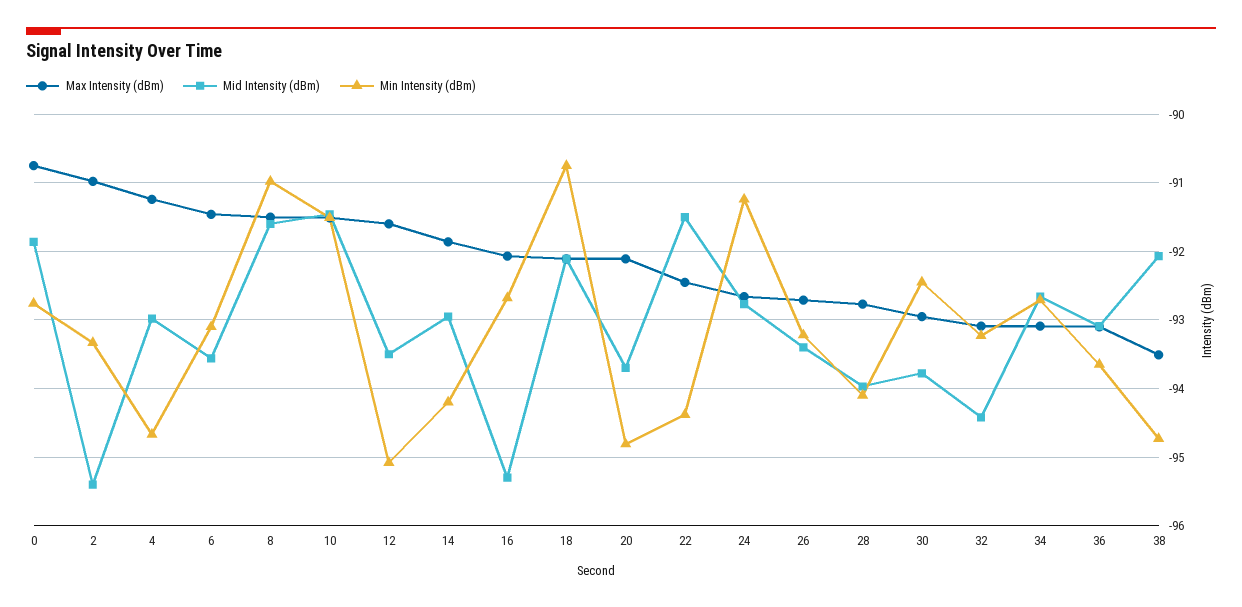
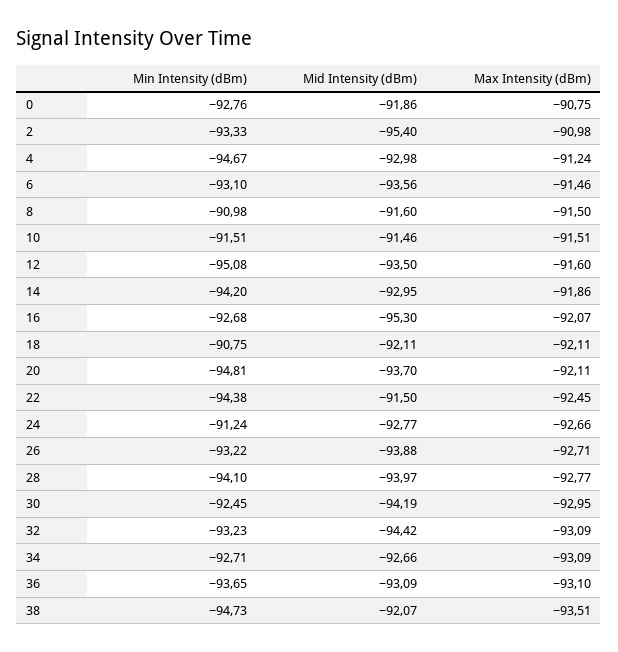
Mid Intensity (dBm), 26: -93.4 -> -93.88
Mid Intensity (dBm), 30: -93.8 -> -94.19

